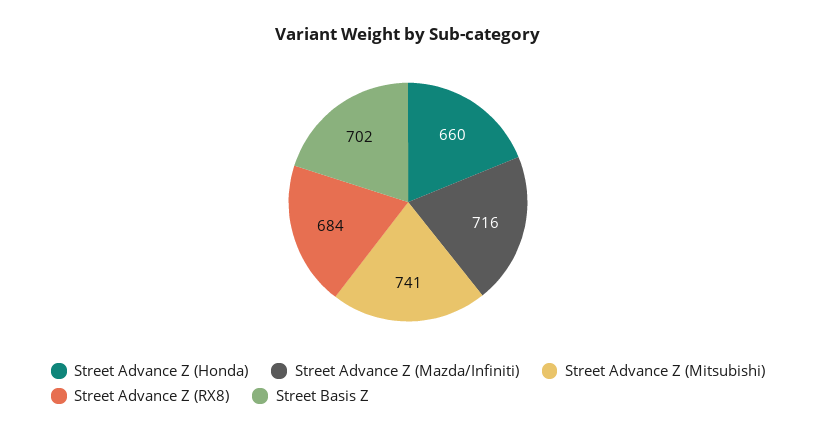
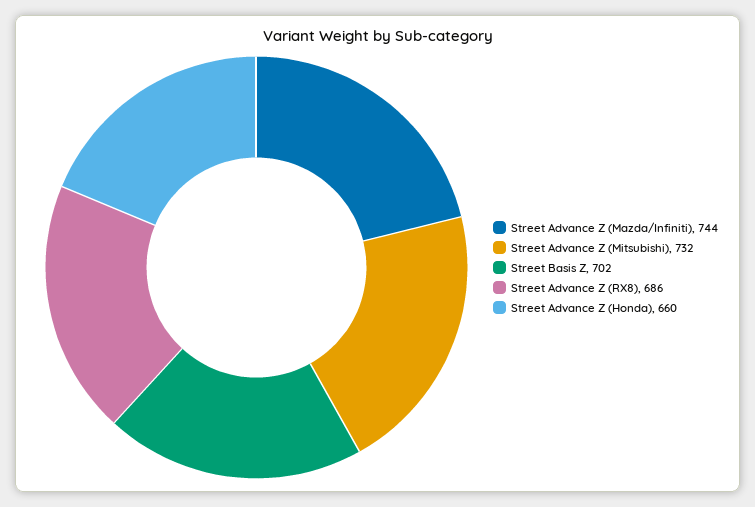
Street Advance Z (Mazda/Infiniti): 716 -> 744
Street Advance Z (Mitsubishi): 741 -> 732
Street Advance Z (RX8): 684 -> 686

